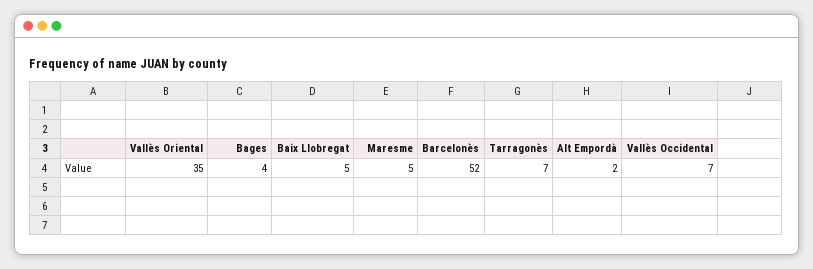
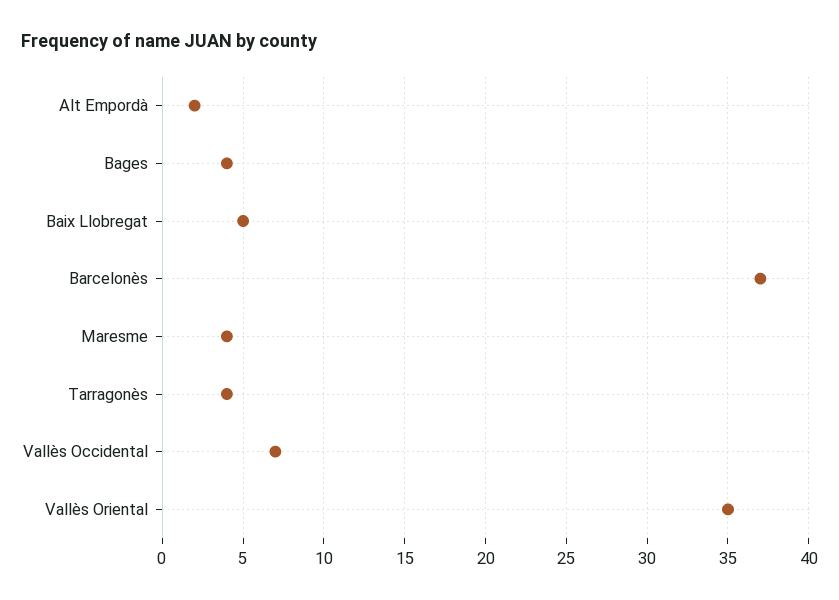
Maresme: 5 -> 4
Barcelonès: 52 -> 37
Tarragonès: 7 -> 4

